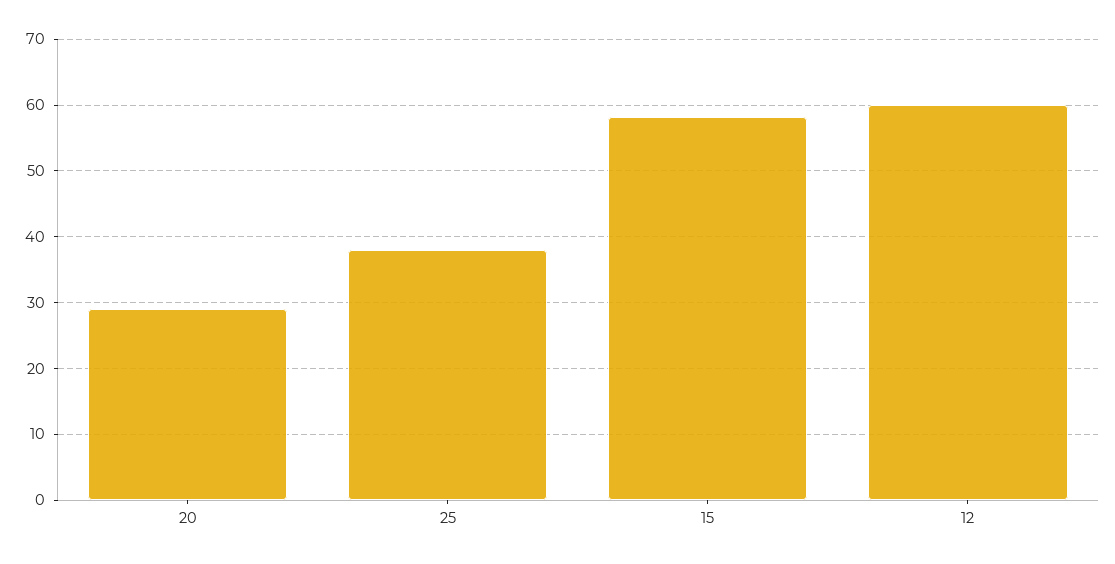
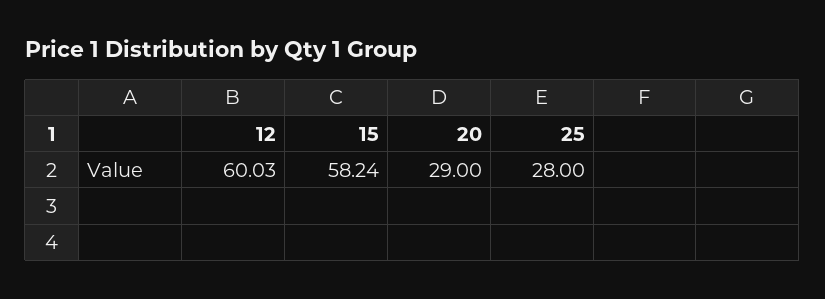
25: 38 -> 28

